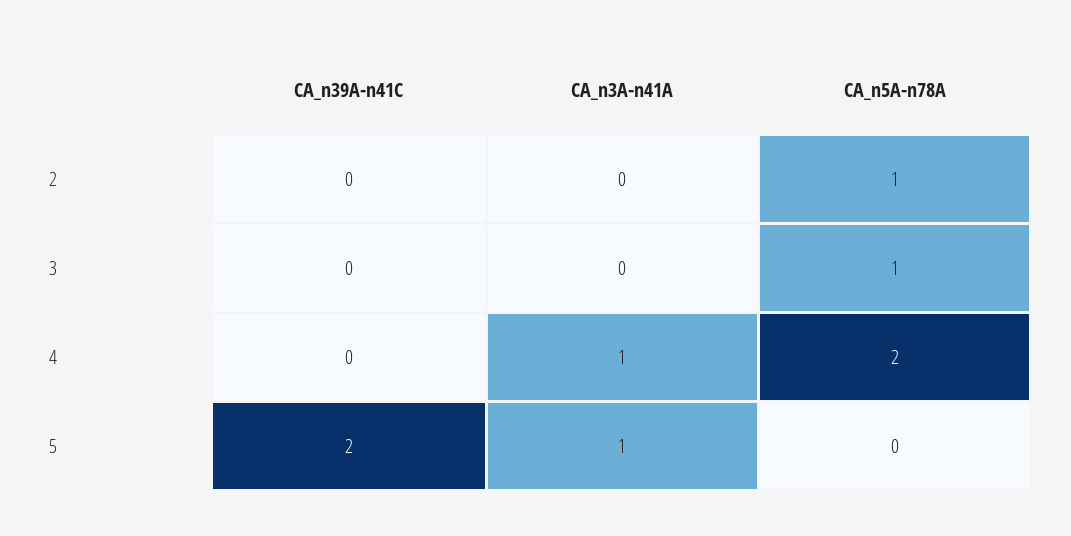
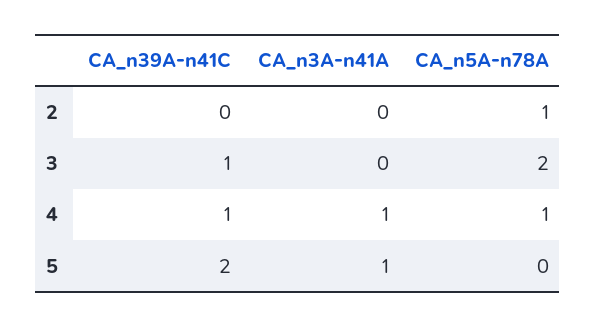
CA_n39A-n41C, 3: 0 -> 1
CA_n5A-n78A, 3: 1 -> 2
CA_n39A-n41C, 4: 0 -> 1
CA_n5A-n78A, 4: 2 -> 1

